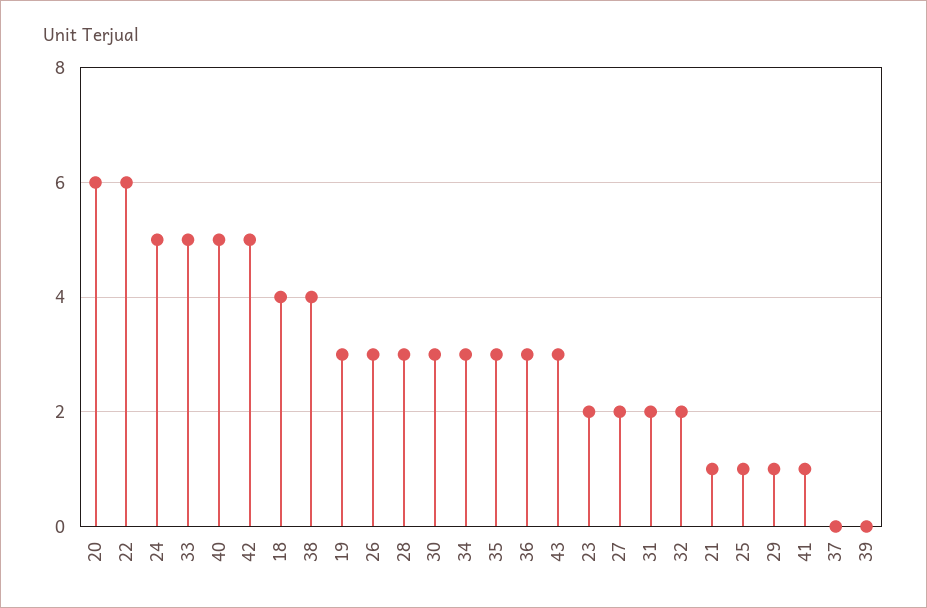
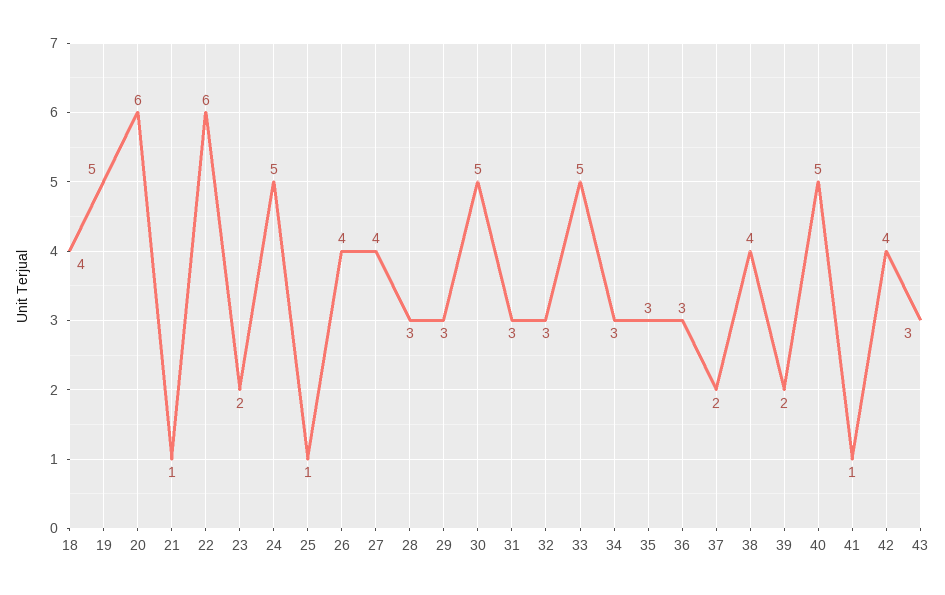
42: 5 -> 4
19: 3 -> 5
26: 3 -> 4
30: 3 -> 5
27: 2 -> 4
31: 2 -> 3
32: 2 -> 3
29: 1 -> 3
37: 0 -> 2
39: 0 -> 2

